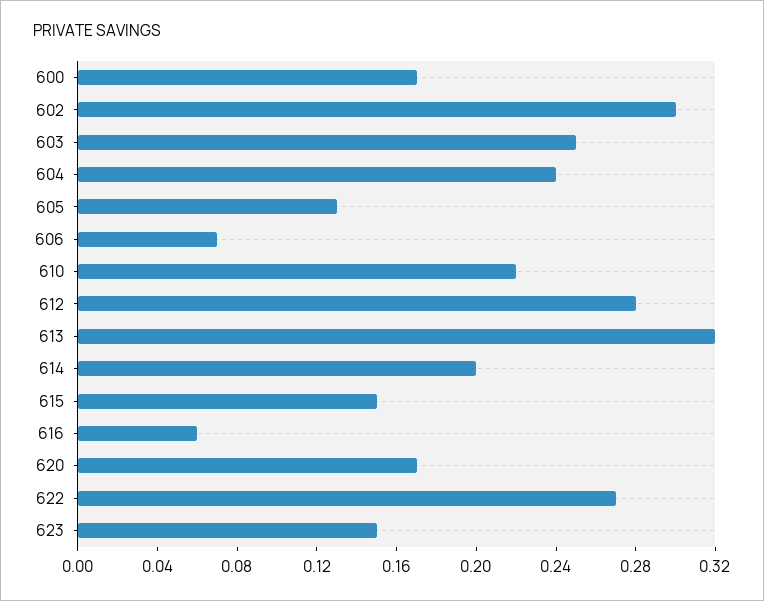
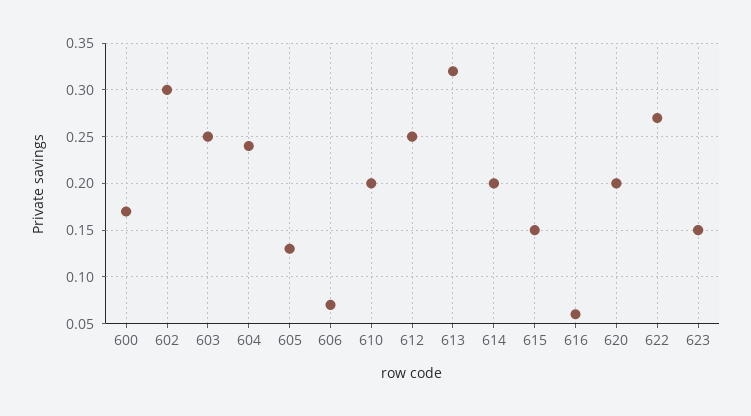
610: 0.22 -> 0.2
612: 0.28 -> 0.25
620: 0.17 -> 0.2

